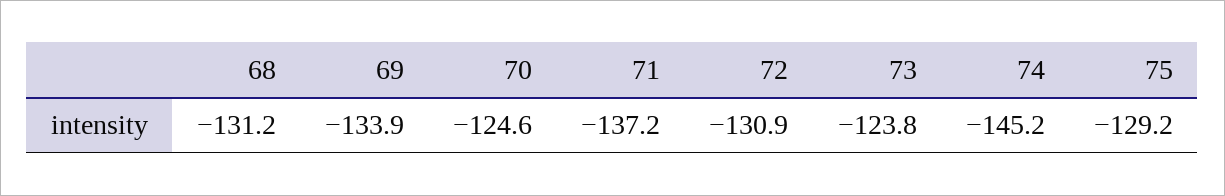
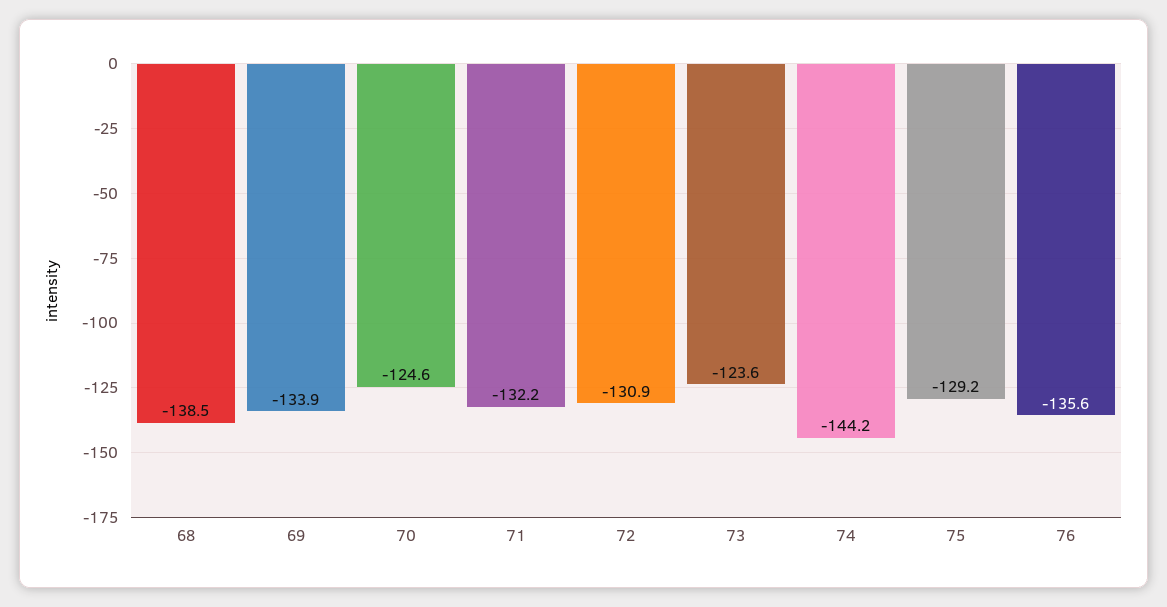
68: -131.2 -> -138.5
71: -137.2 -> -132.2
73: -123.8 -> -123.6
74: -145.2 -> -144.2
76: none -> -135.6

